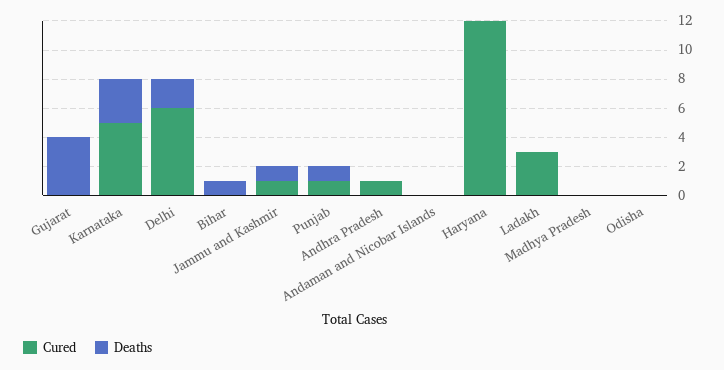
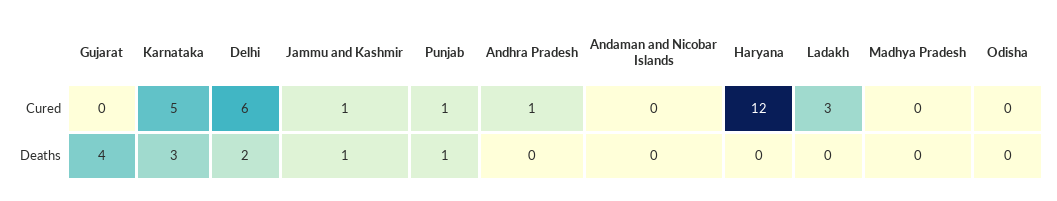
Cured, Bihar: 0 -> none
Deaths, Bihar: 1 -> none

